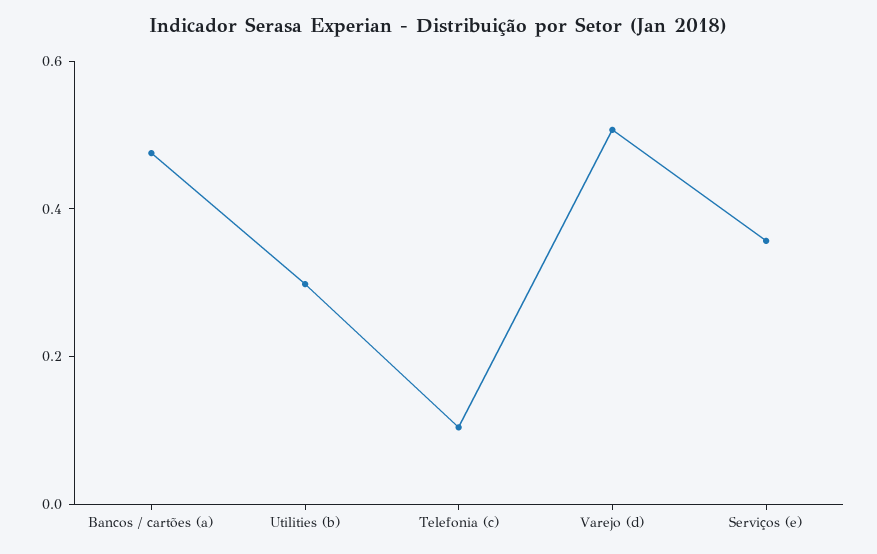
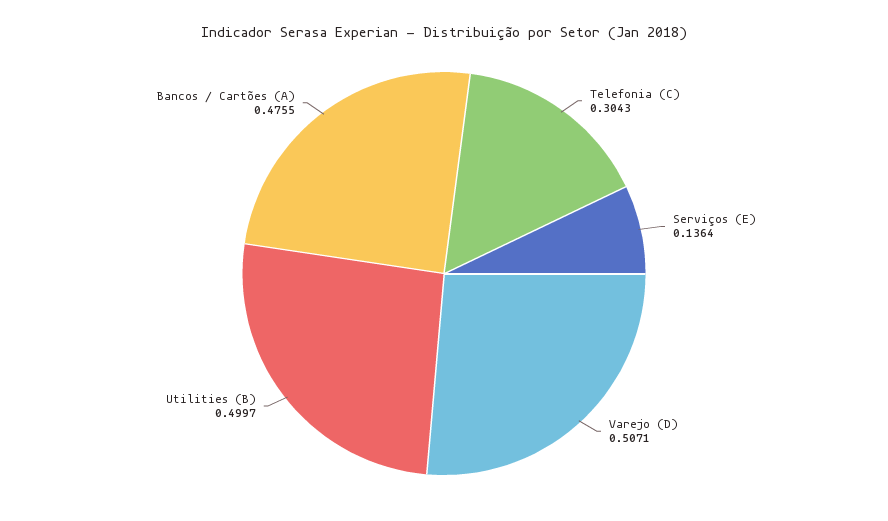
Utilities (b): 0.3 -> 0.4997
Telefonia (c): 0.1 -> 0.3043
Serviços (e): 0.35 -> 0.1364

